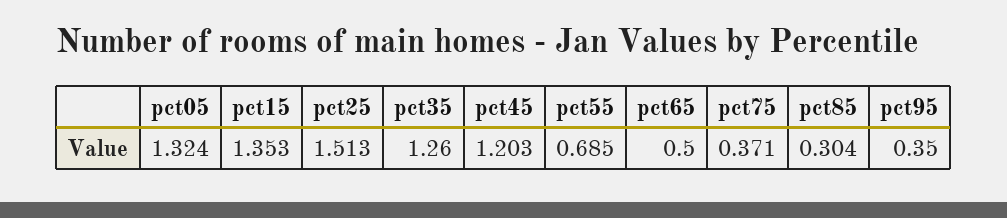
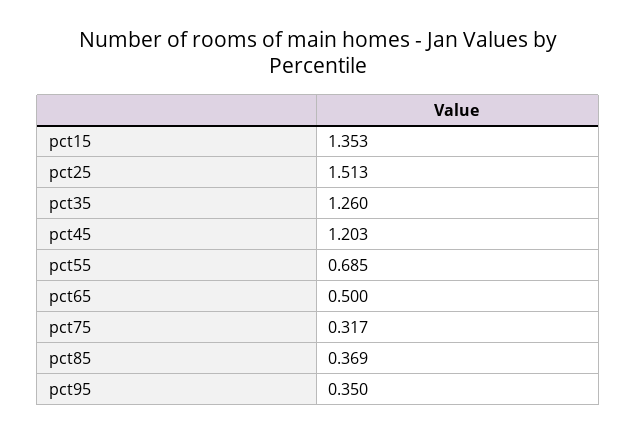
pct05: 1.324 -> none
pct75: 0.371 -> 0.317
pct85: 0.304 -> 0.369

